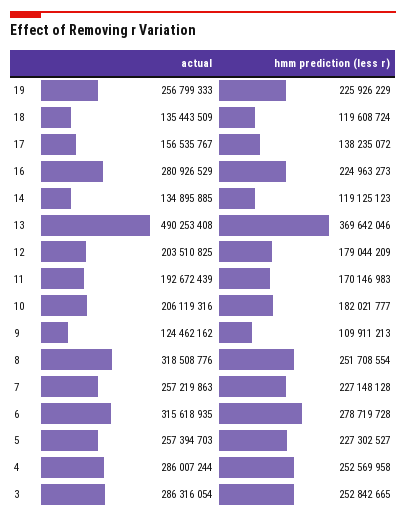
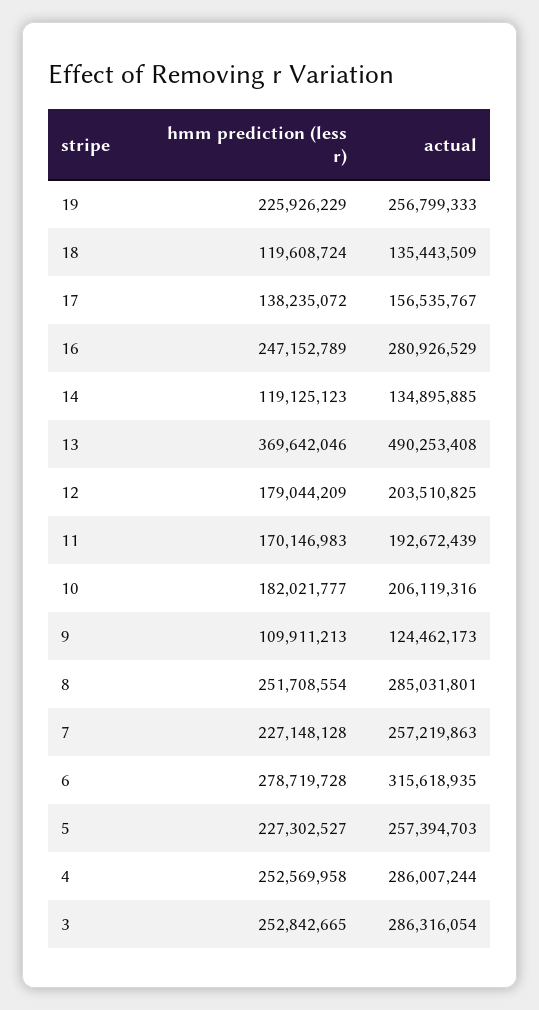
hmm prediction (less r), 16: 224963273 -> 247152789
actual, 9: 124462162 -> 124462173
actual, 8: 318508776 -> 285031801

